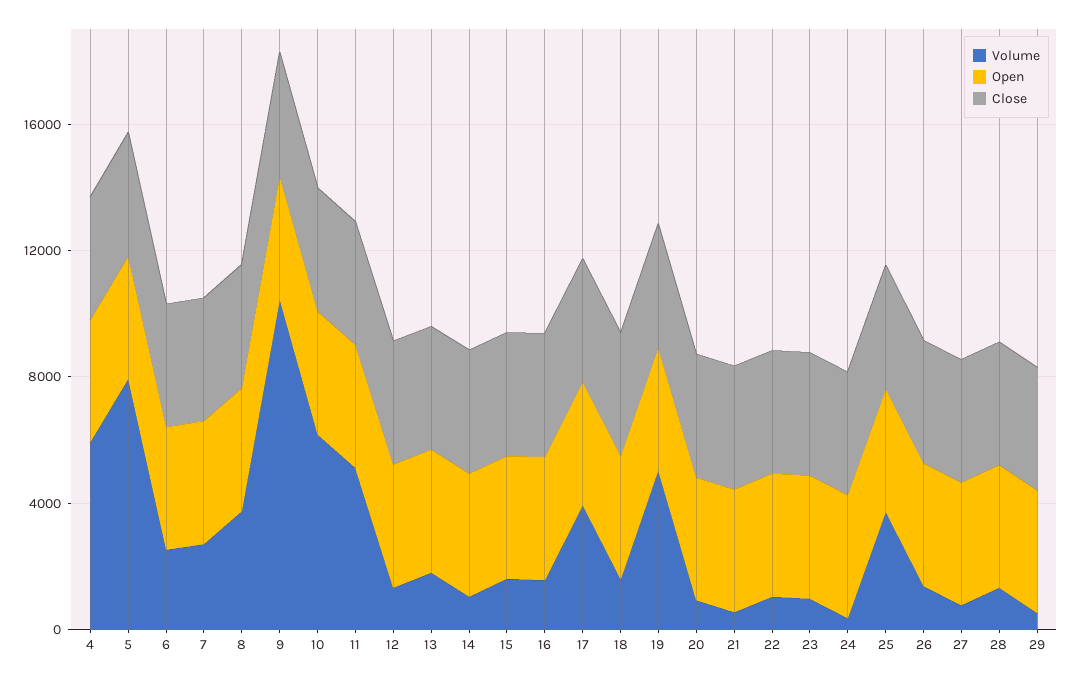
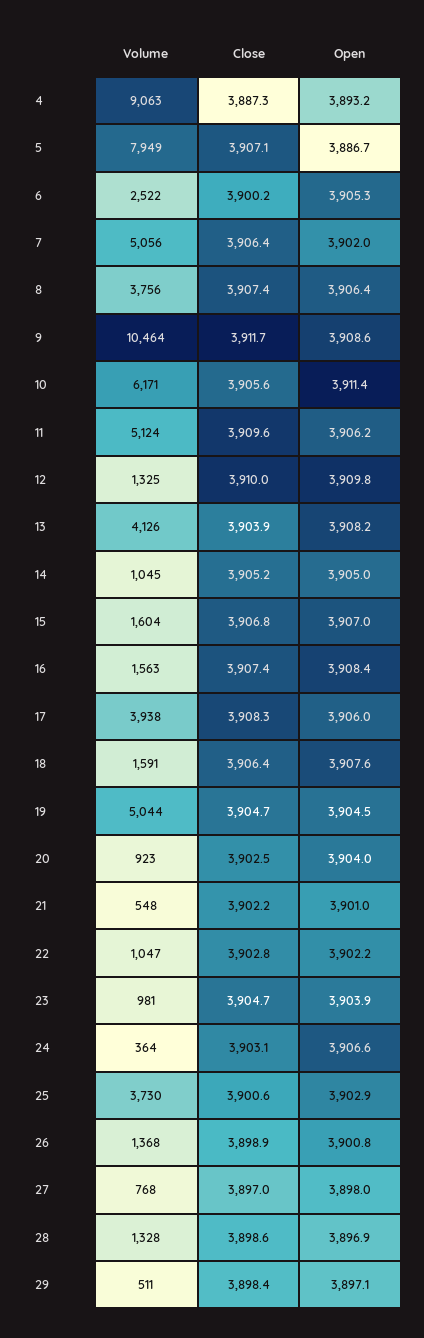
Volume, 4: 6000 -> 9063
Volume, 7: 3000 -> 5056
Volume, 13: 2000 -> 4126

